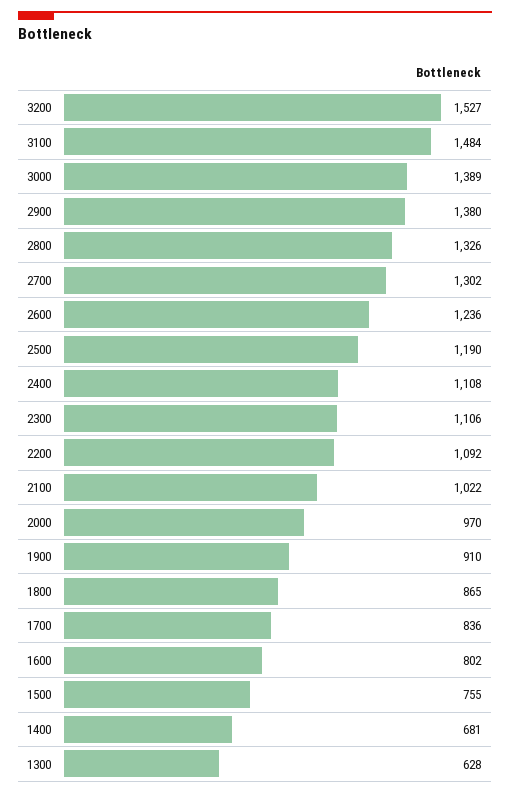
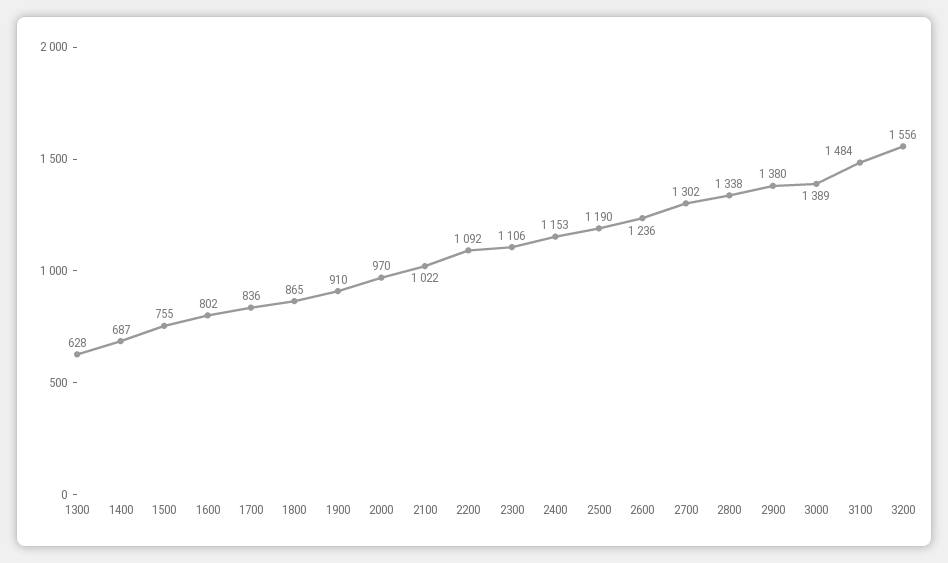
3200: 1527 -> 1556
2800: 1326 -> 1338
2400: 1108 -> 1153
1400: 681 -> 687

